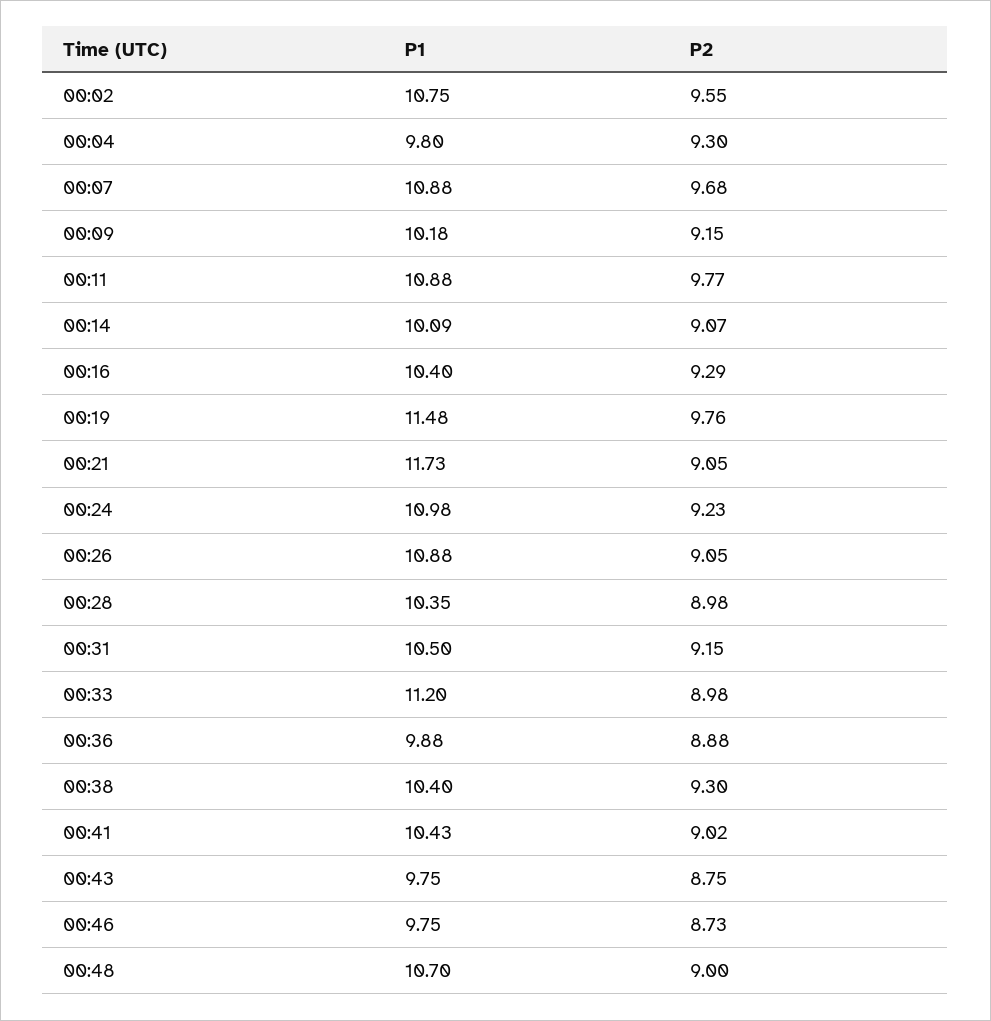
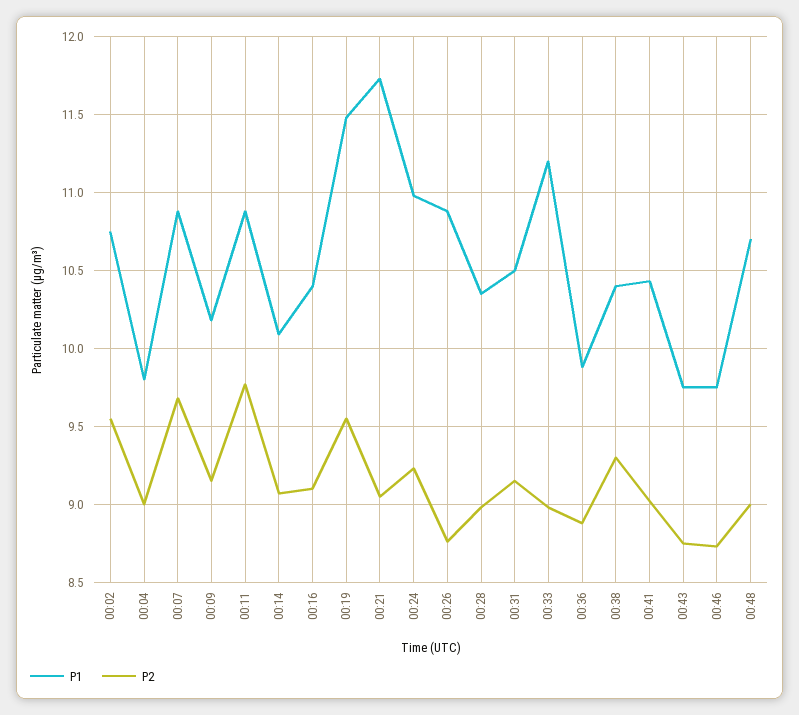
P2, 00:04: 9.3 -> 9
P2, 00:16: 9.29 -> 9.1
P2, 00:19: 9.76 -> 9.55
P2, 00:26: 9.05 -> 8.75

